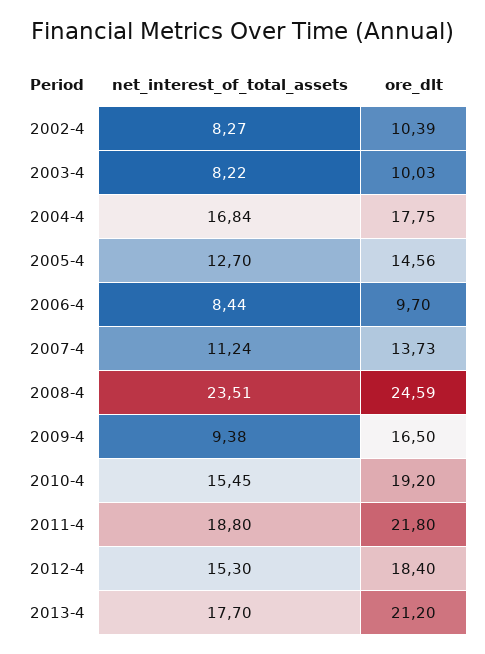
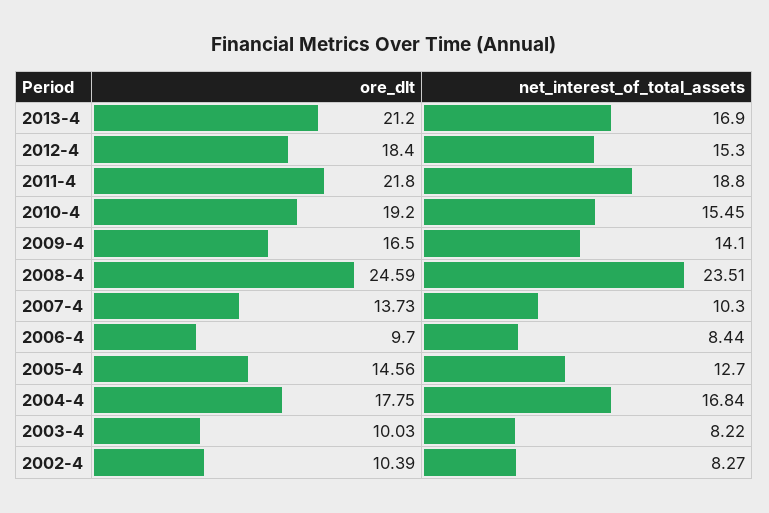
net_interest_of_total_assets, 2007-4: 11.24 -> 10.3
net_interest_of_total_assets, 2009-4: 9.38 -> 14.1
net_interest_of_total_assets, 2013-4: 17.7 -> 16.9

